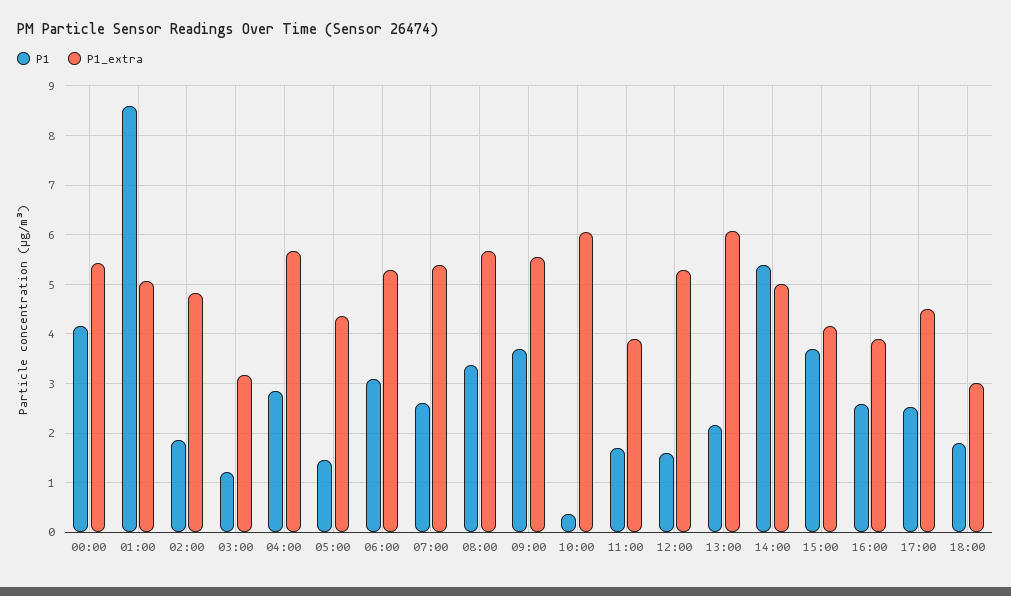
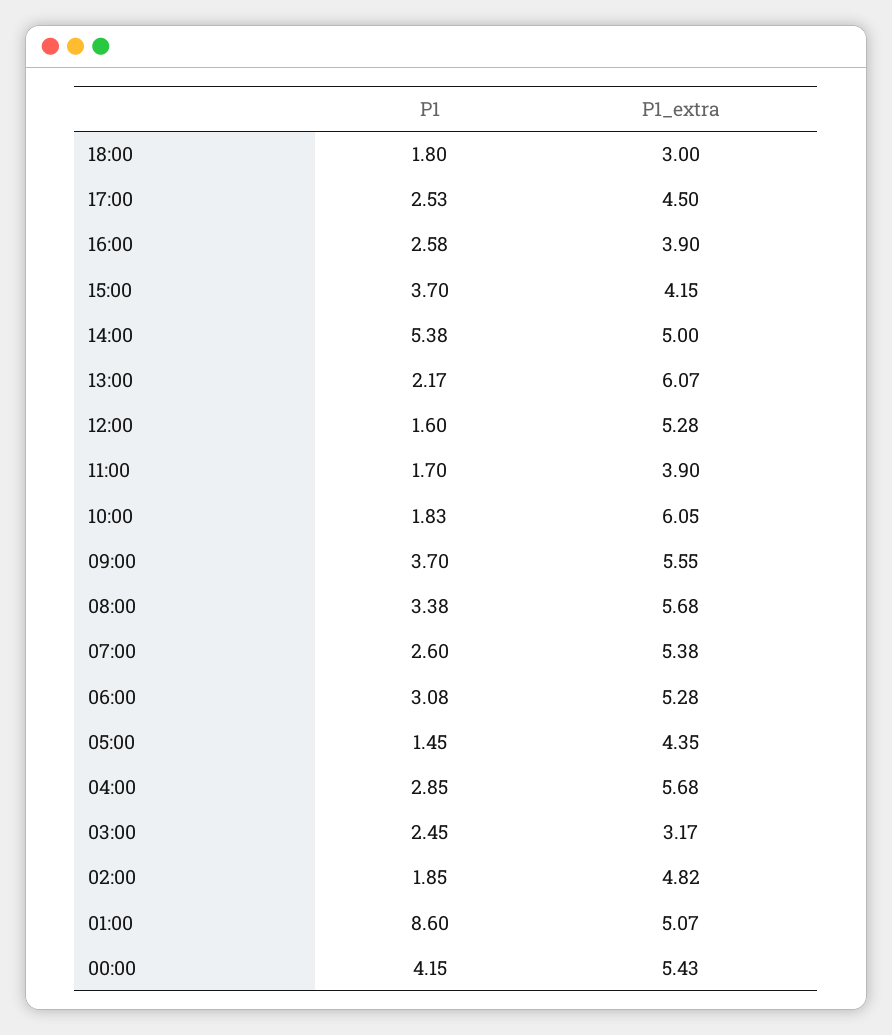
P1, 03:00: 1.2 -> 2.45
P1, 10:00: 0.4 -> 1.83

